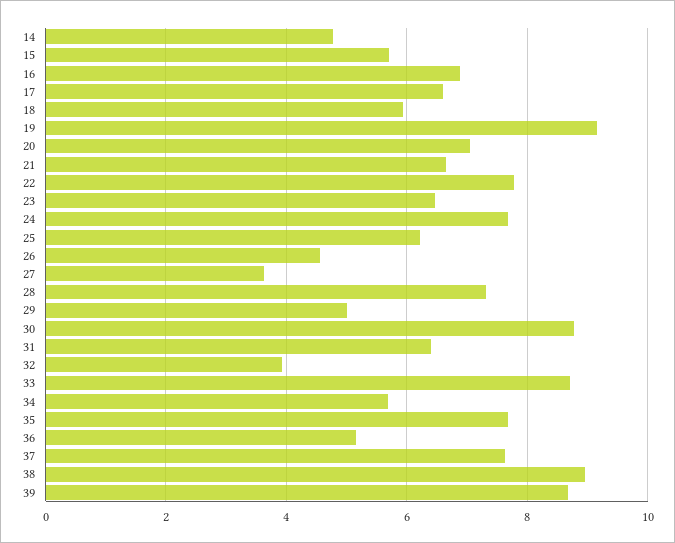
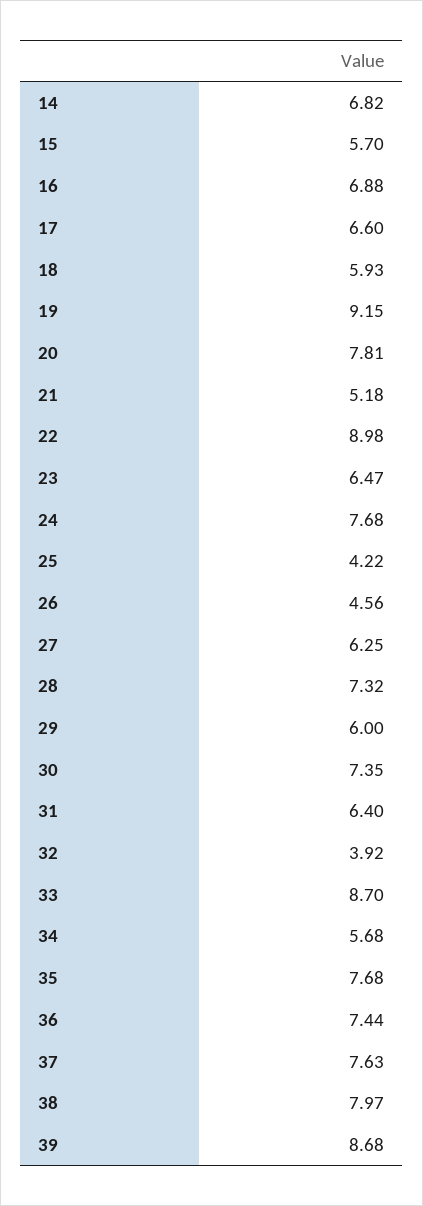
14: 4.8 -> 6.82
20: 7 -> 7.81
21: 6.6 -> 5.18
22: 7.8 -> 8.98
25: 6.2 -> 4.22
27: 3.6 -> 6.25
29: 5 -> 6
30: 8.8 -> 7.35
36: 5.2 -> 7.44
38: 9 -> 7.97

